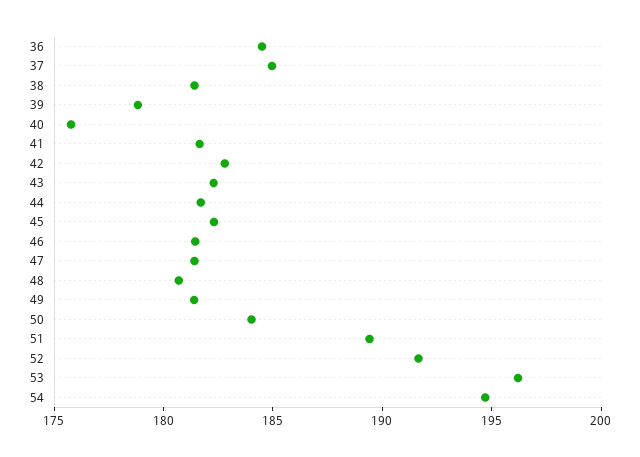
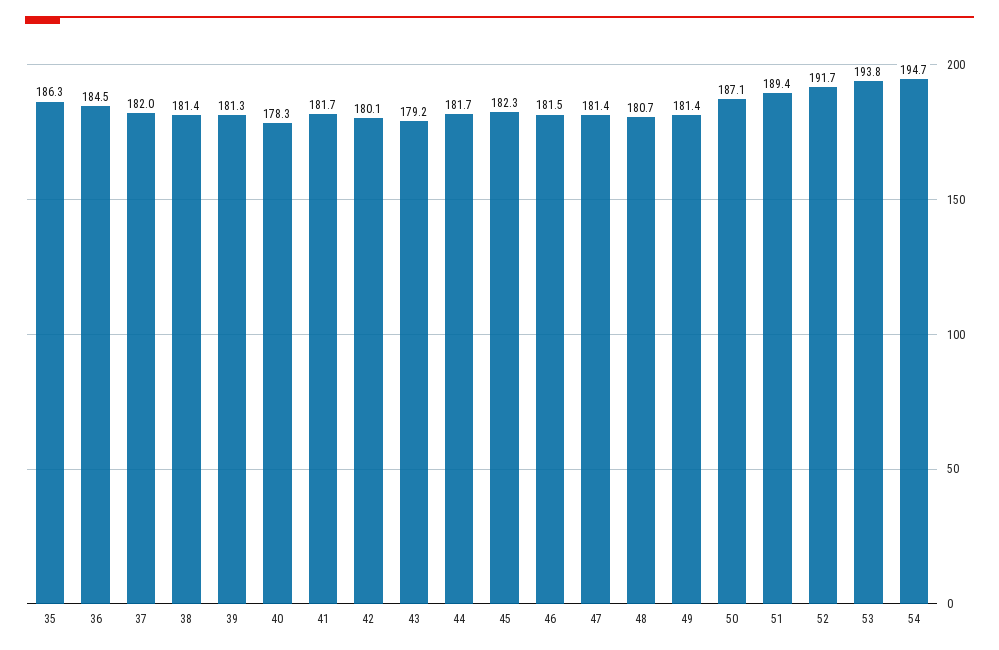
37: 185 -> 182
39: 179 -> 181.3
40: 176 -> 178.3
42: 183 -> 180.1
43: 182 -> 179.2
50: 184 -> 187.1
53: 196 -> 193.8
35: none -> 186.3

